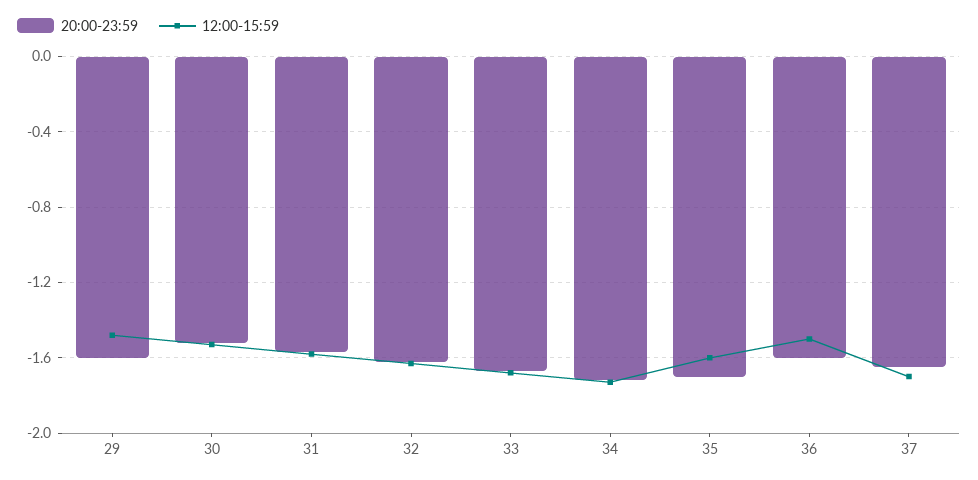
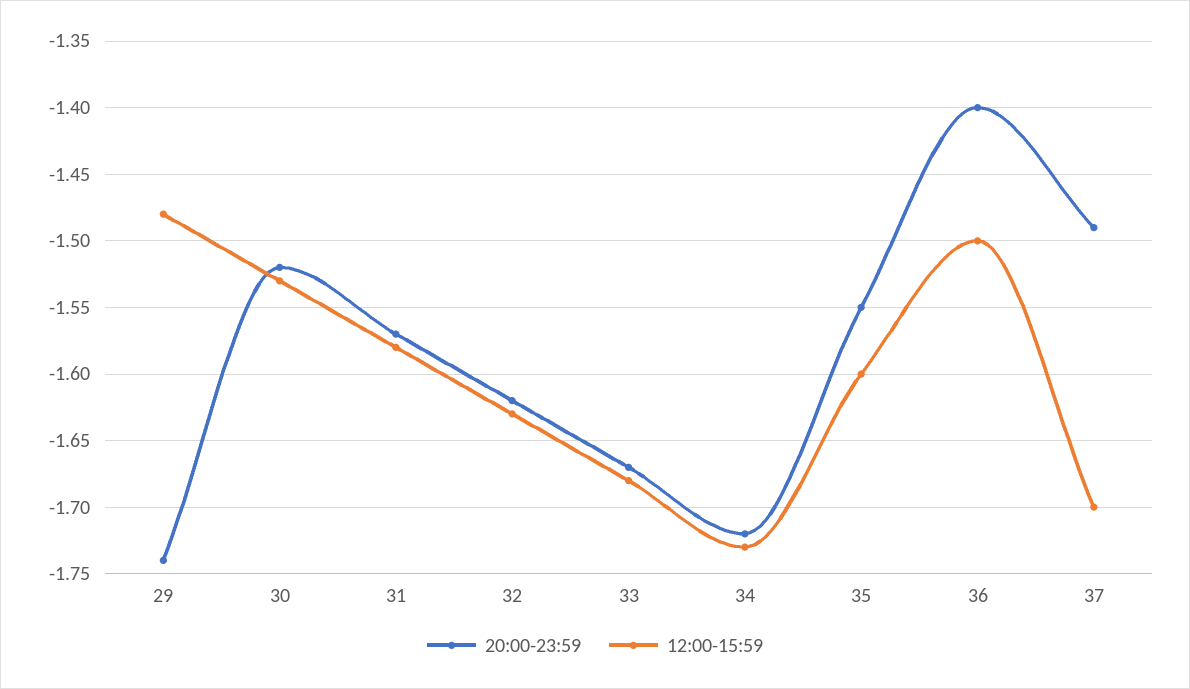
20:00-23:59, 29: -1.6 -> -1.74
20:00-23:59, 35: -1.7 -> -1.55
20:00-23:59, 36: -1.6 -> -1.4
20:00-23:59, 37: -1.65 -> -1.49

